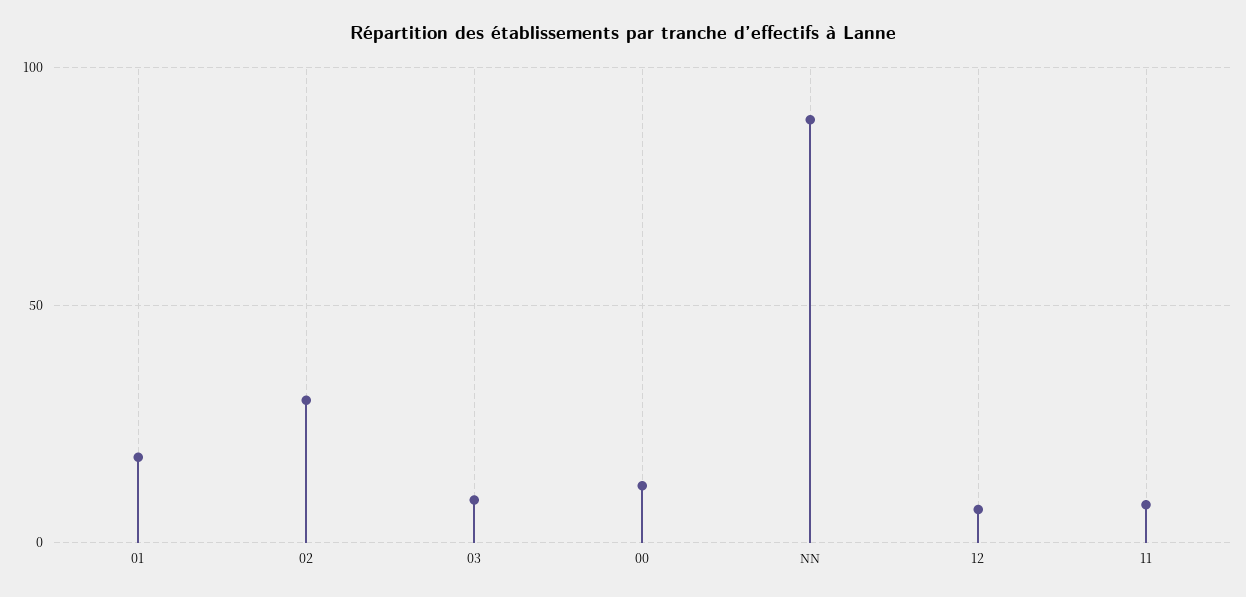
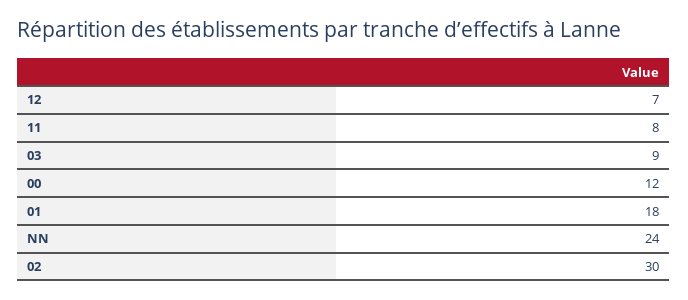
NN: 90 -> 24

